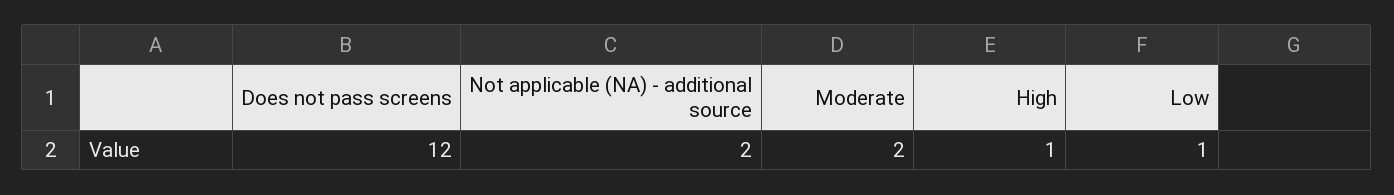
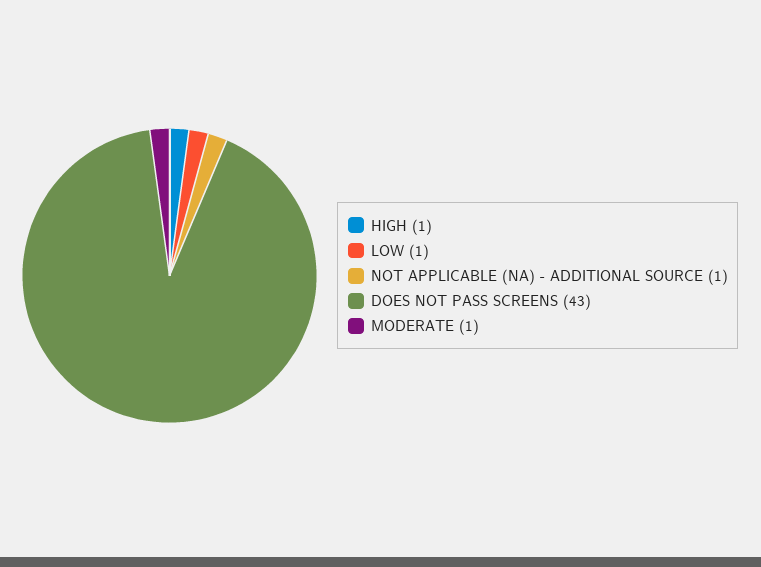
Does not pass screens: 12 -> 43
Not applicable (NA) - additional source: 2 -> 1
Moderate: 2 -> 1

